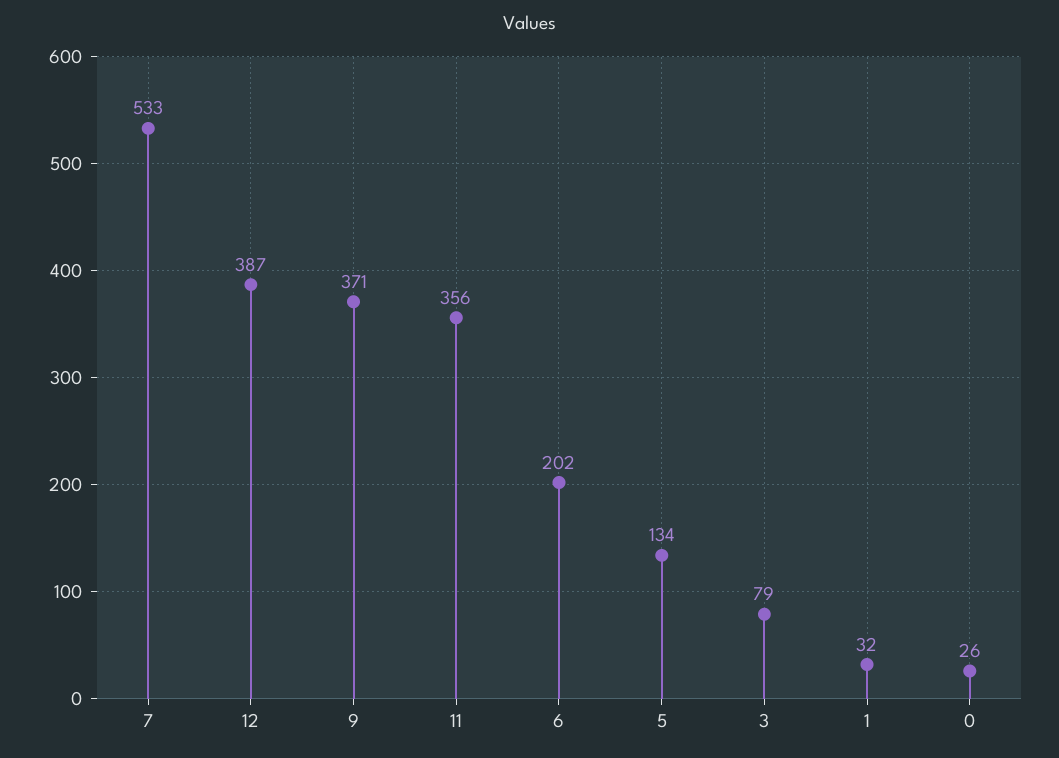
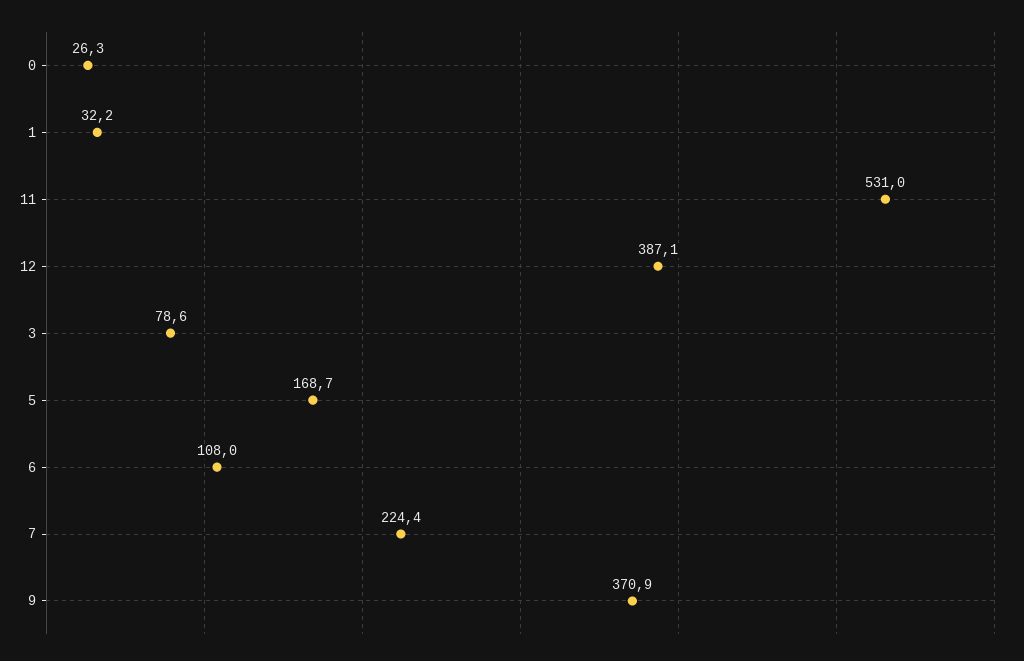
7: 533 -> 224.4
11: 356 -> 531
6: 202 -> 108
5: 134 -> 168.7

